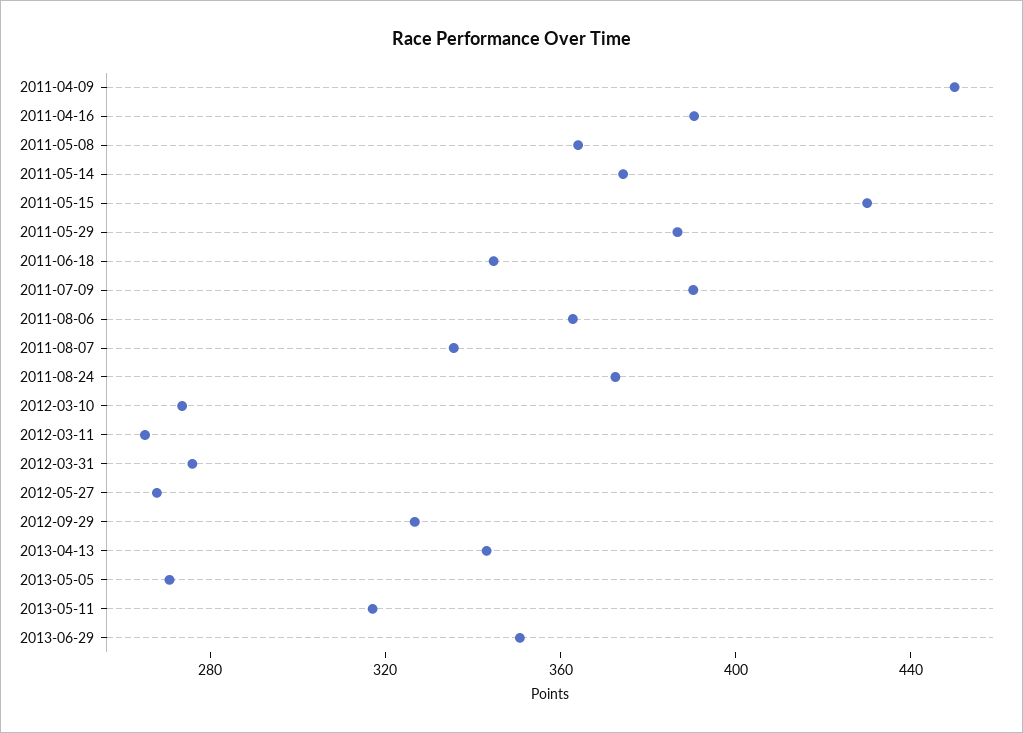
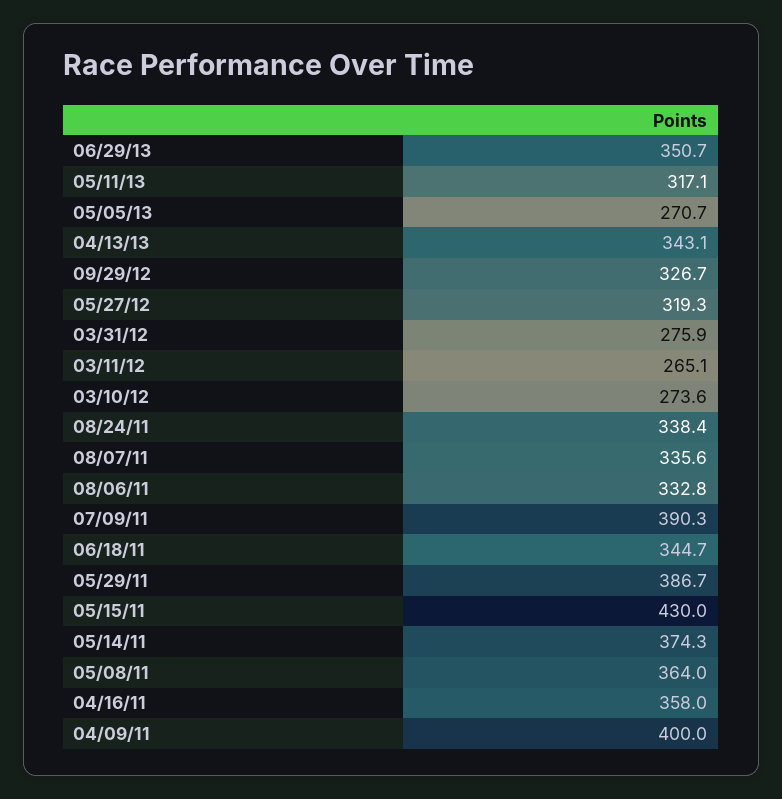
2011-04-09: 450 -> 400
2011-04-16: 390 -> 358
2011-08-06: 360 -> 332.8
2011-08-24: 370 -> 338.4
2012-05-27: 270 -> 319.3

